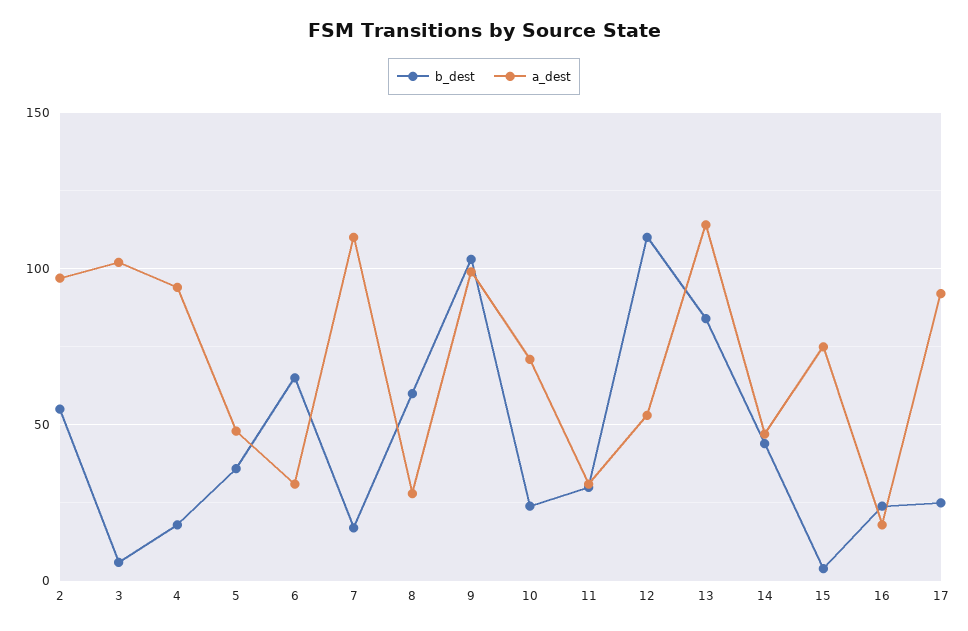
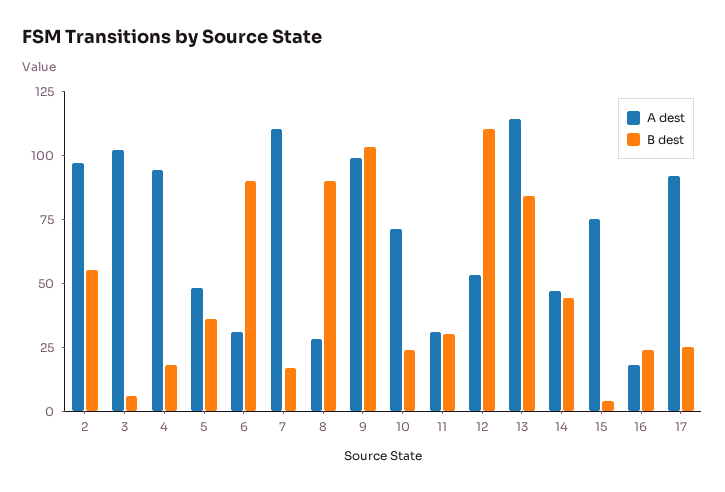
b_dest, 6: 65 -> 90
b_dest, 8: 60 -> 90

